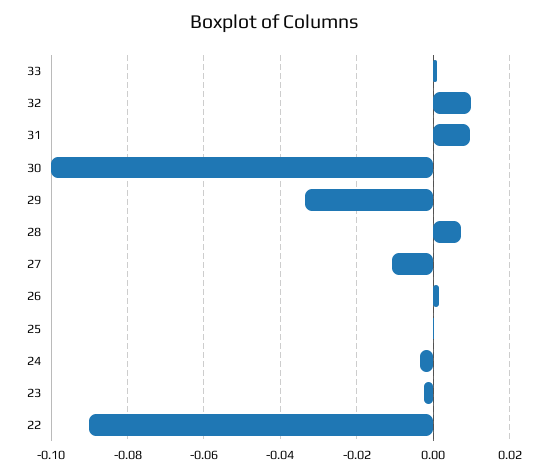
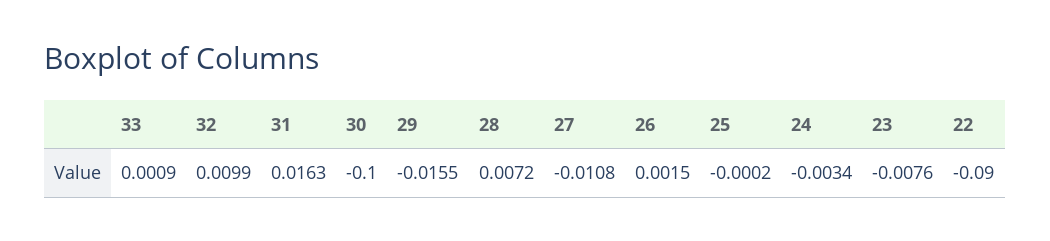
31: 0.01 -> 0.0163
29: -0.034 -> -0.0155
23: -0.002 -> -0.0076

